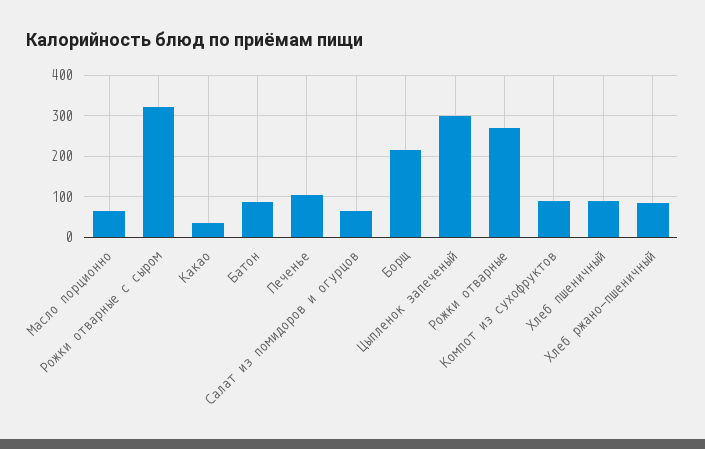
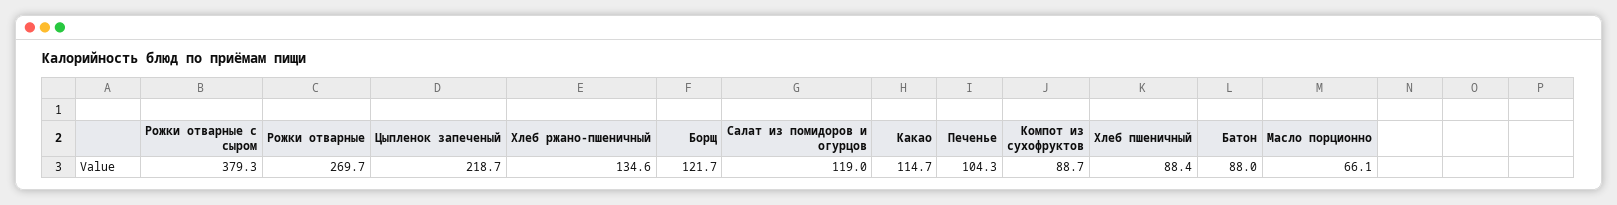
Рожки отварные с сыром: 320 -> 379.3
Какао: 40 -> 114.7
Салат из помидоров и огурцов: 60 -> 119
Борщ: 220 -> 121.7
Цыпленок запеченый: 300 -> 218.7
Хлеб ржано-пшеничный: 80 -> 134.6

